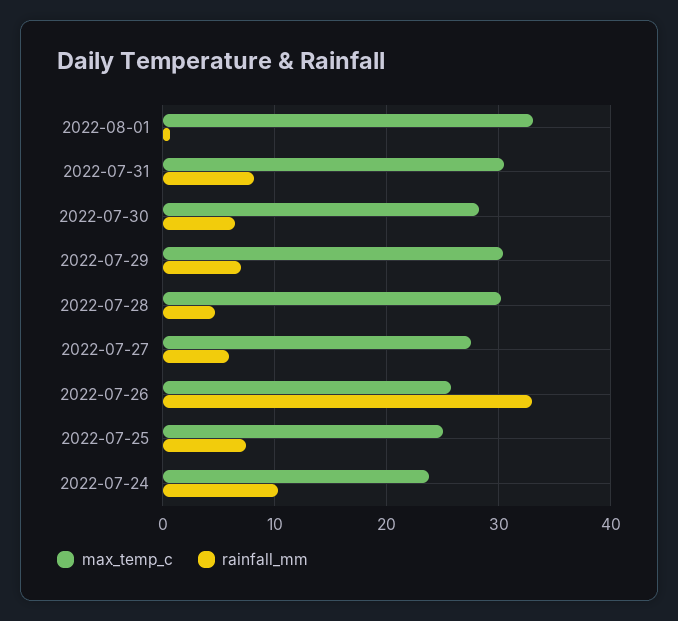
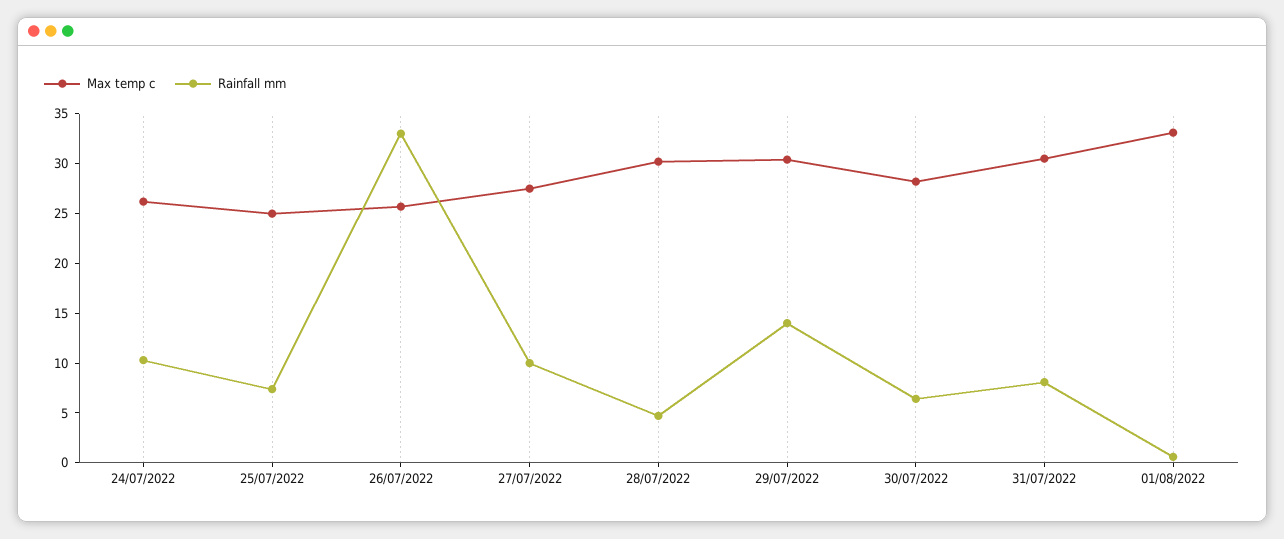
rainfall_mm, 2022-07-29: 7 -> 14
rainfall_mm, 2022-07-27: 6 -> 10
max_temp_c, 2022-07-24: 24 -> 26

